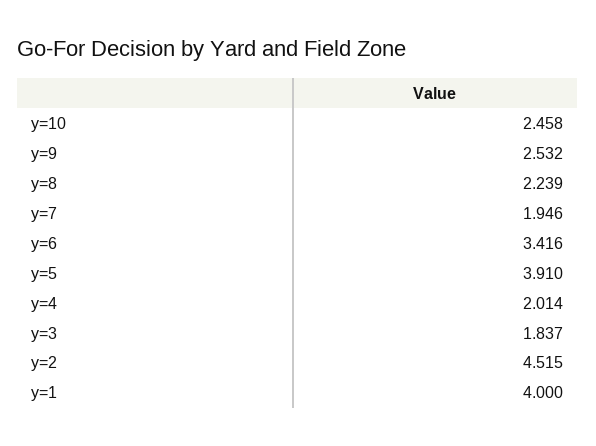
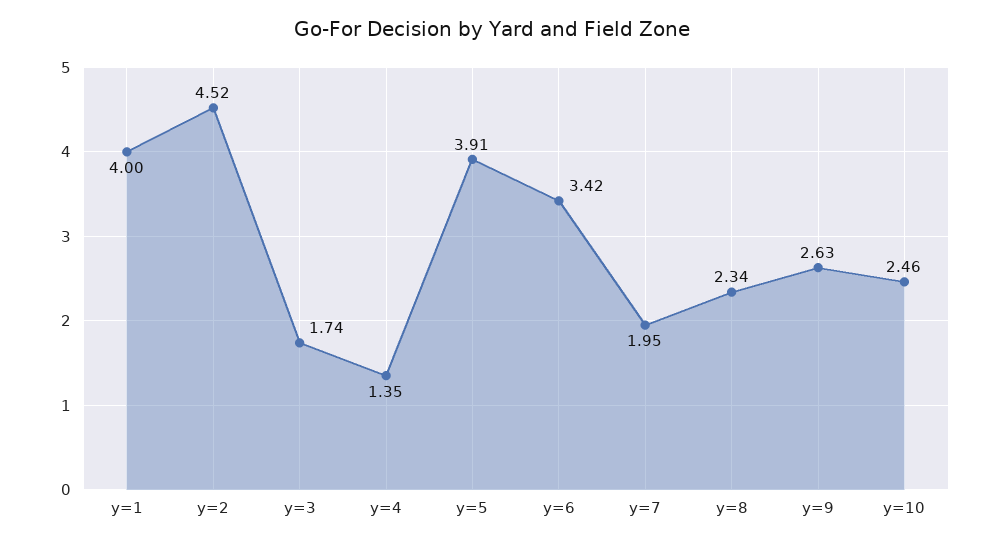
y=9: 2.532 -> 2.63
y=8: 2.239 -> 2.34
y=4: 2.014 -> 1.35
y=3: 1.837 -> 1.74

